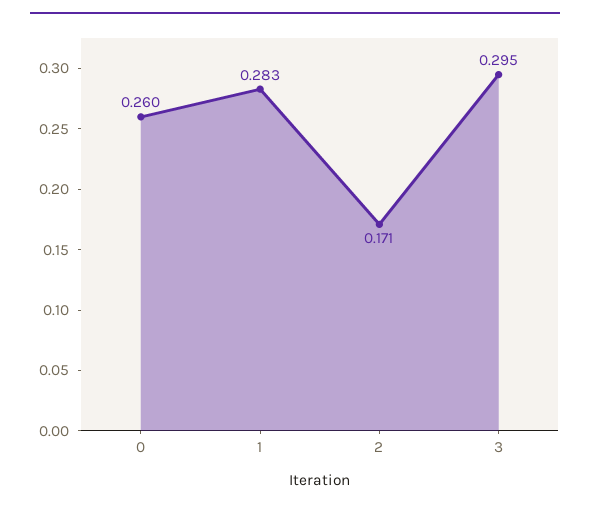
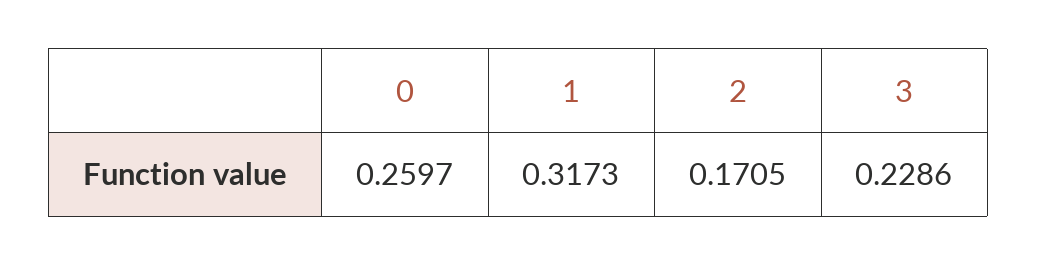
1: 0.283 -> 0.3173
3: 0.295 -> 0.2286

